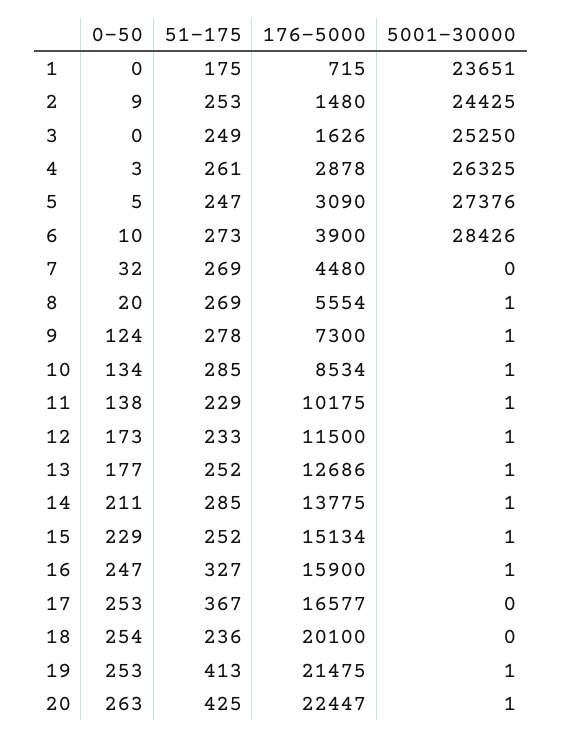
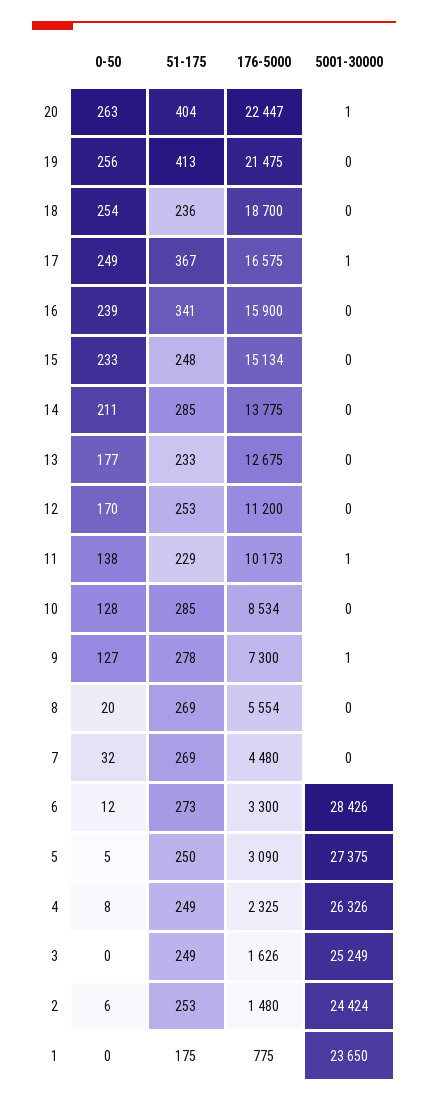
176-5000, 1: 715 -> 775
5001-30000, 1: 23651 -> 23650
0-50, 2: 9 -> 6
5001-30000, 2: 24425 -> 24424
5001-30000, 3: 25250 -> 25249
0-50, 4: 3 -> 8
51-175, 4: 261 -> 249
176-5000, 4: 2878 -> 2325
5001-30000, 4: 26325 -> 26326
51-175, 5: 247 -> 250
5001-30000, 5: 27376 -> 27375
0-50, 6: 10 -> 12
176-5000, 6: 3900 -> 3300
5001-30000, 8: 1 -> 0
0-50, 9: 124 -> 127
0-50, 10: 134 -> 128
5001-30000, 10: 1 -> 0
176-5000, 11: 10175 -> 10173
0-50, 12: 173 -> 170
51-175, 12: 233 -> 253
176-5000, 12: 11500 -> 11200
5001-30000, 12: 1 -> 0
51-175, 13: 252 -> 233
176-5000, 13: 12686 -> 12675
5001-30000, 13: 1 -> 0
5001-30000, 14: 1 -> 0
0-50, 15: 229 -> 233
51-175, 15: 252 -> 248
5001-30000, 15: 1 -> 0
0-50, 16: 247 -> 239
51-175, 16: 327 -> 341
5001-30000, 16: 1 -> 0
0-50, 17: 253 -> 249
176-5000, 17: 16577 -> 16575
5001-30000, 17: 0 -> 1
176-5000, 18: 20100 -> 18700
0-50, 19: 253 -> 256
5001-30000, 19: 1 -> 0
51-175, 20: 425 -> 404

